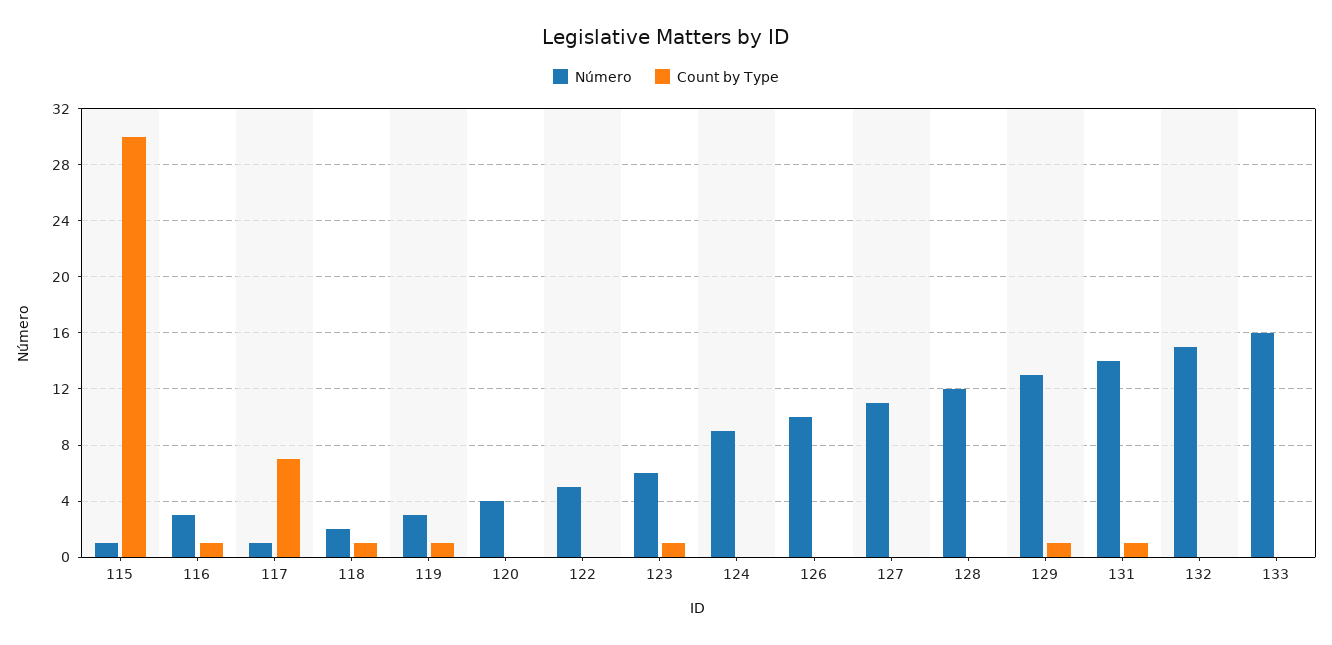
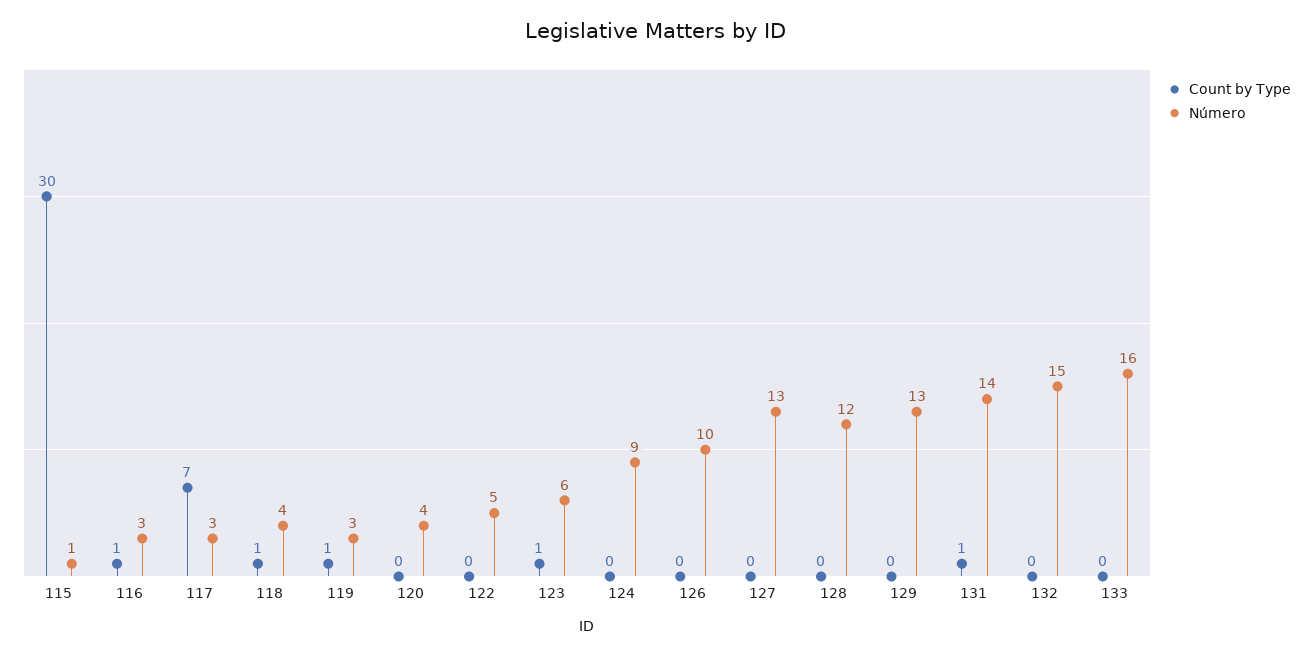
Número, 117: 1 -> 3
Número, 118: 2 -> 4
Número, 127: 11 -> 13
Count by Type, 129: 1 -> 0

